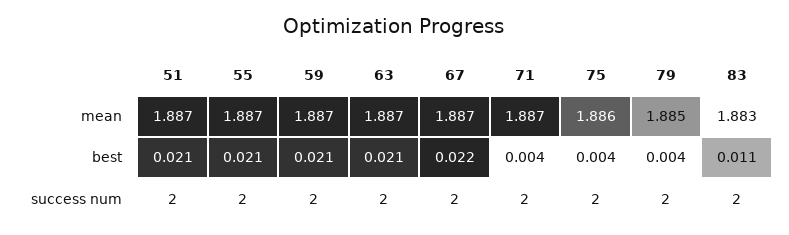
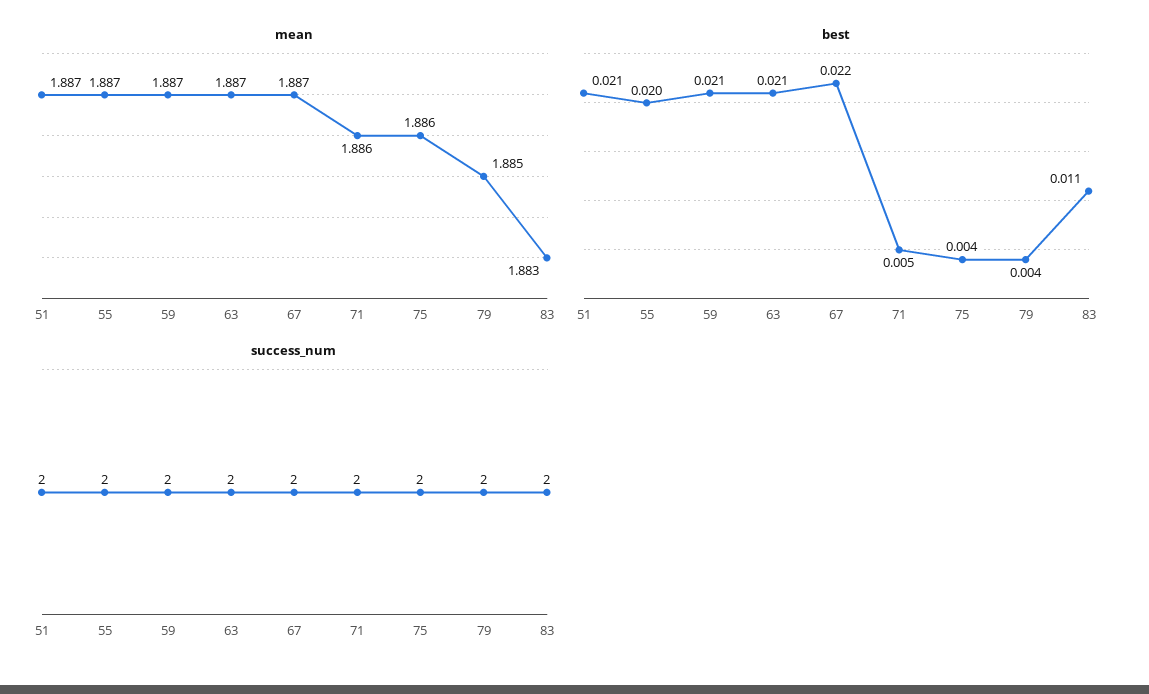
mean, 71: 1.887 -> 1.886
best, 55: 0.021 -> 0.02
best, 71: 0.004 -> 0.005

